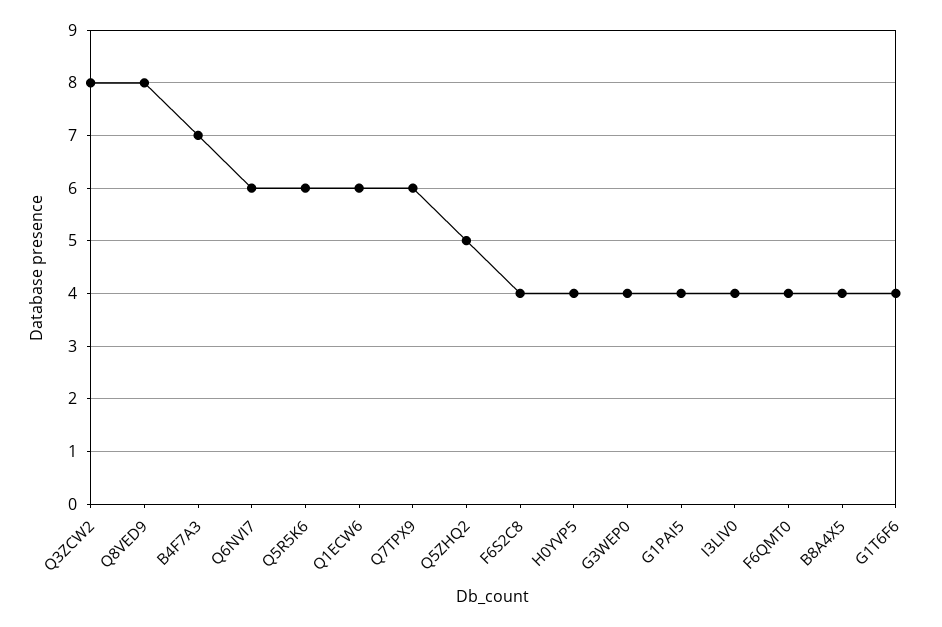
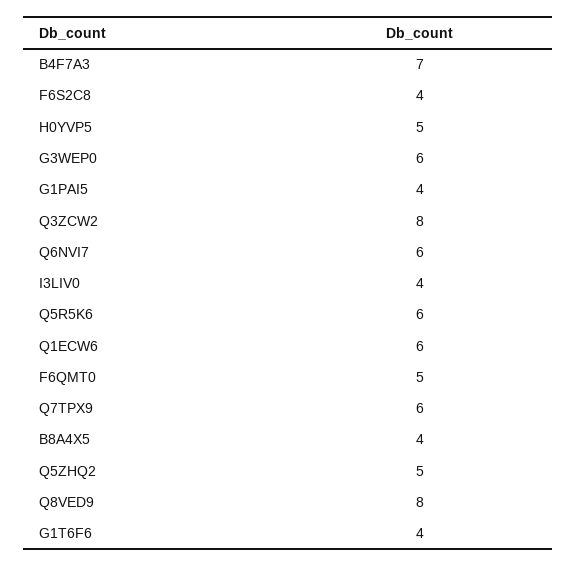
H0YVP5: 4 -> 5
G3WEP0: 4 -> 6
F6QMT0: 4 -> 5

